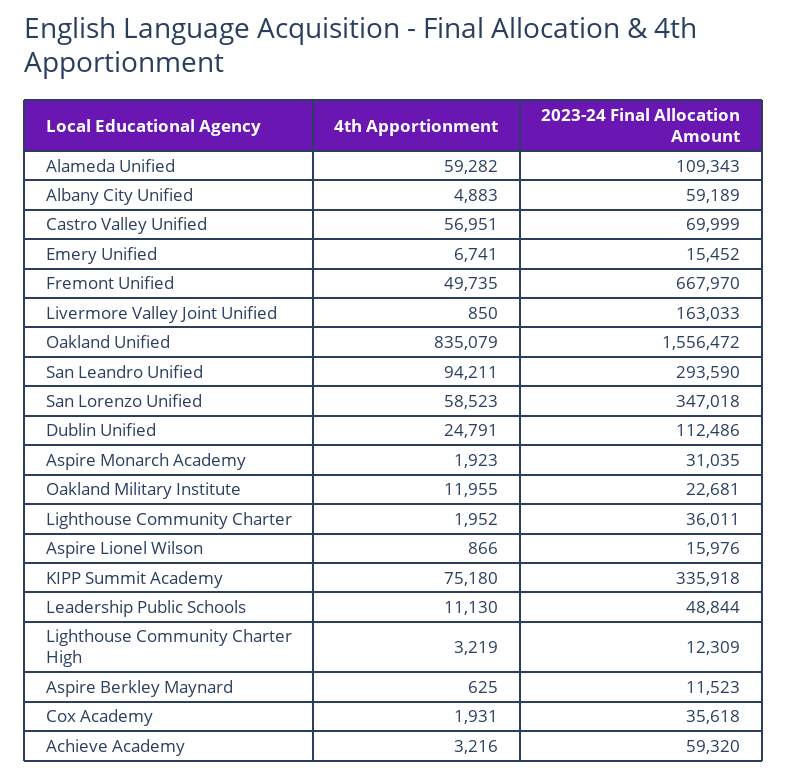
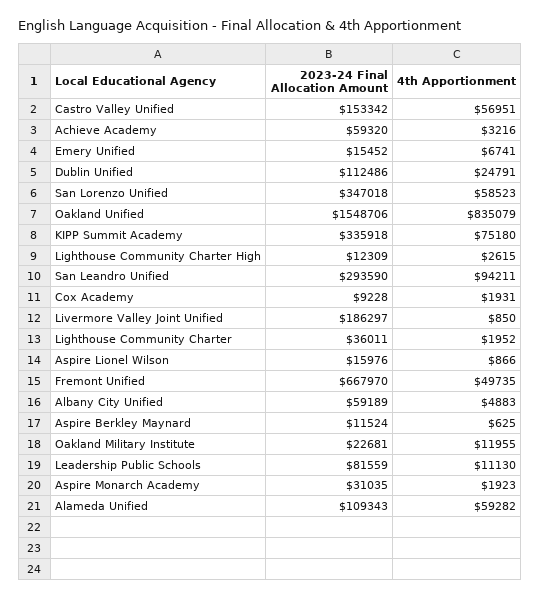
2023-24 Final Allocation Amount, Castro Valley Unified: 69999 -> 153342
2023-24 Final Allocation Amount, Livermore Valley Joint Unified: 163033 -> 186297
2023-24 Final Allocation Amount, Oakland Unified: 1556472 -> 1548706
2023-24 Final Allocation Amount, Leadership Public Schools: 48844 -> 81559
4th Apportionment, Lighthouse Community Charter High: 3219 -> 2615
2023-24 Final Allocation Amount, Aspire Berkley Maynard: 11523 -> 11524
2023-24 Final Allocation Amount, Cox Academy: 35618 -> 9228

